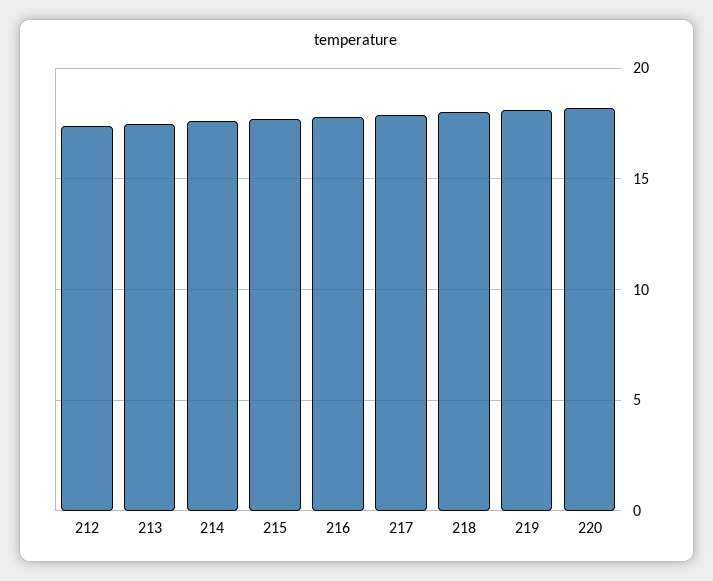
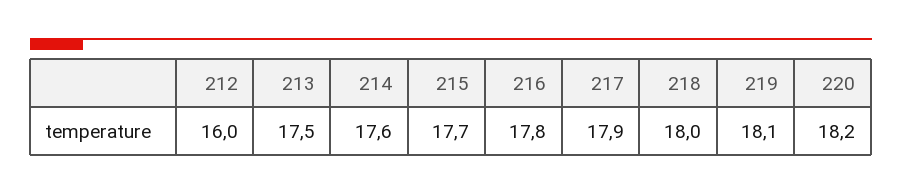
212: 17.5 -> 16

